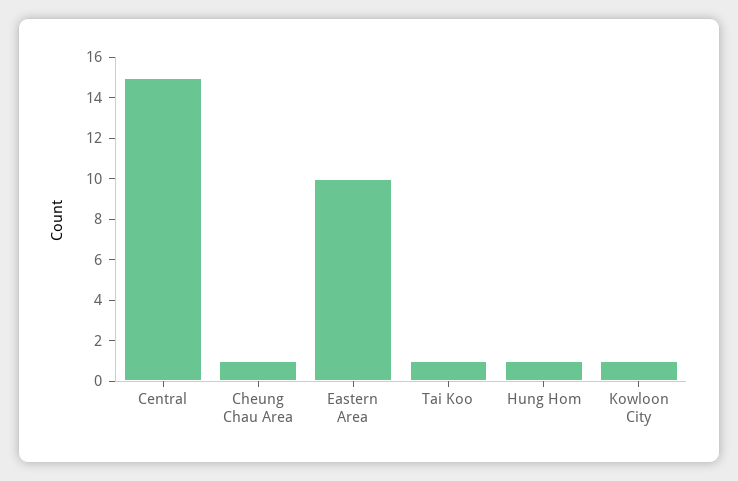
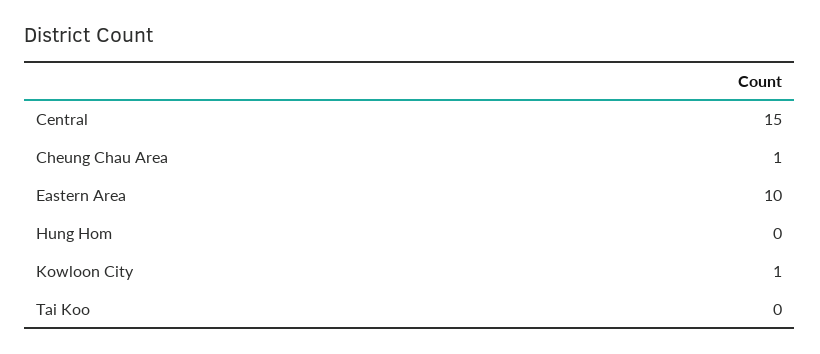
Tai Koo: 1 -> 0
Hung Hom: 1 -> 0

